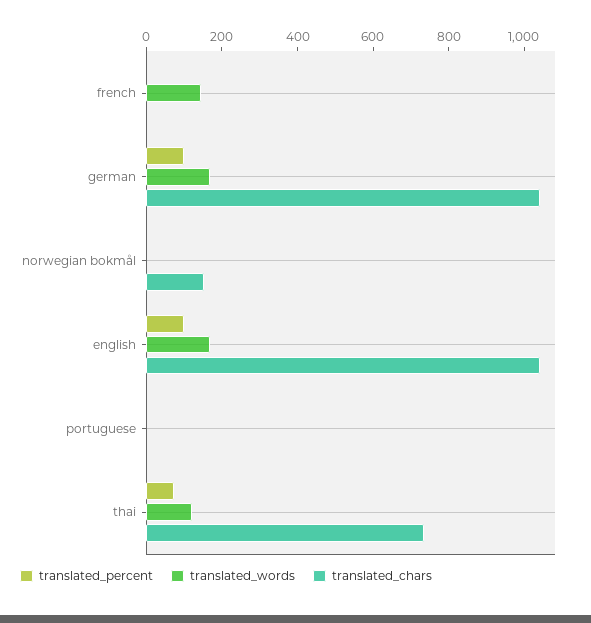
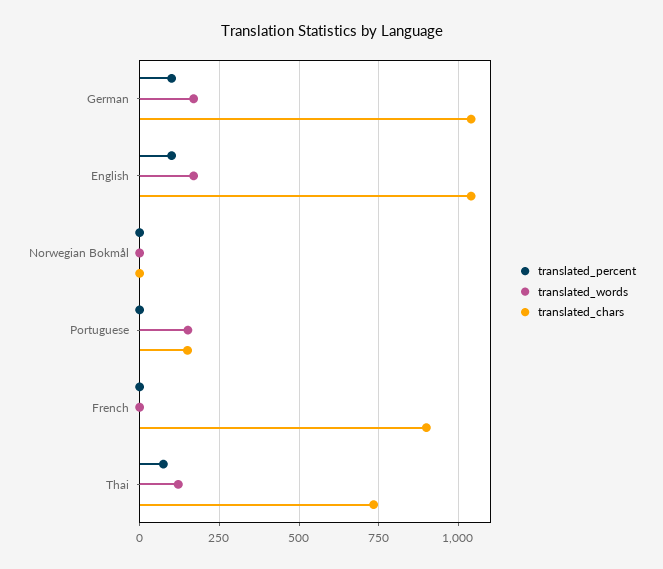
translated_words, french: 150 -> 0
translated_chars, french: 0 -> 900
translated_chars, norwegian bokmål: 150 -> 0
translated_words, portuguese: 0 -> 150
translated_chars, portuguese: 0 -> 150

